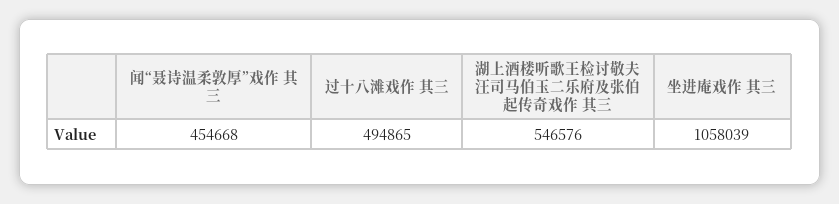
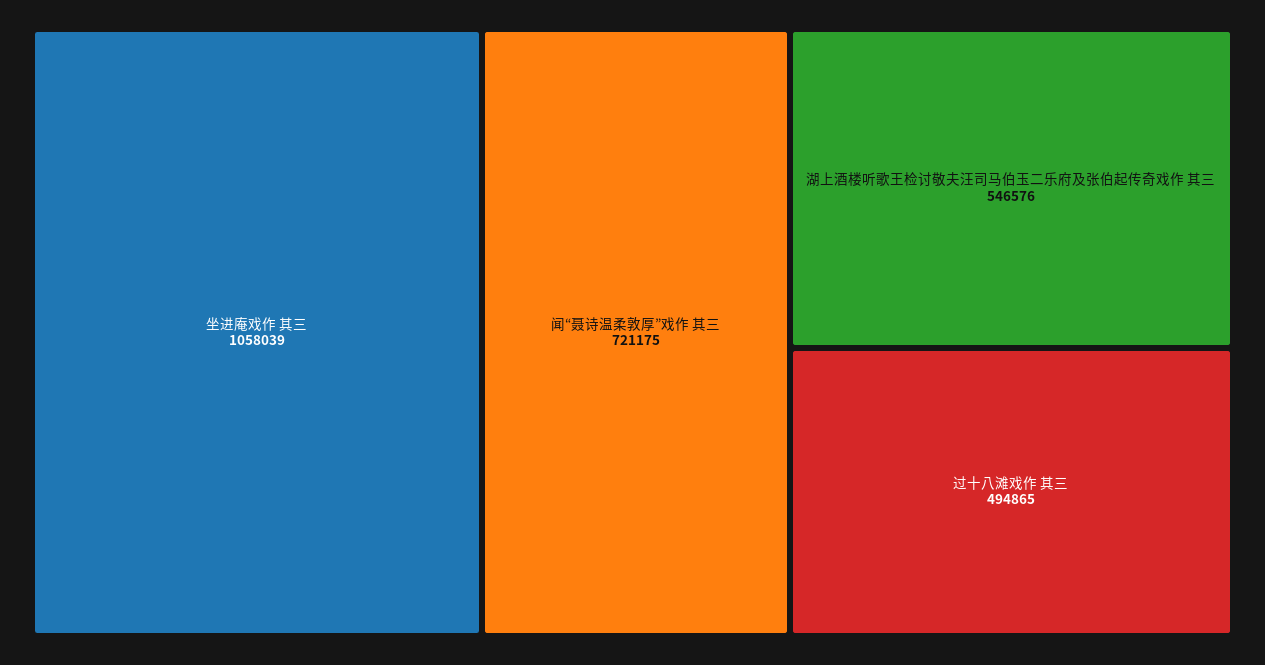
闻“聂诗温柔敦厚”戏作 其三: 454668 -> 721175

